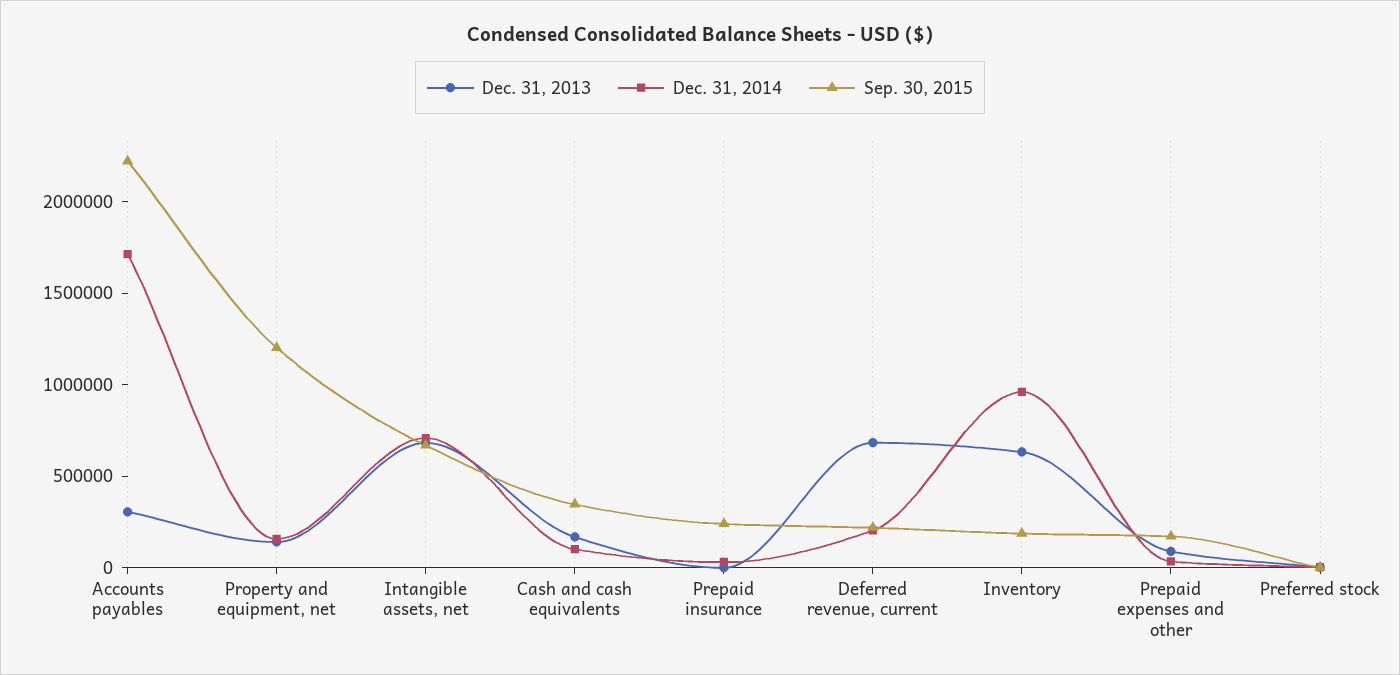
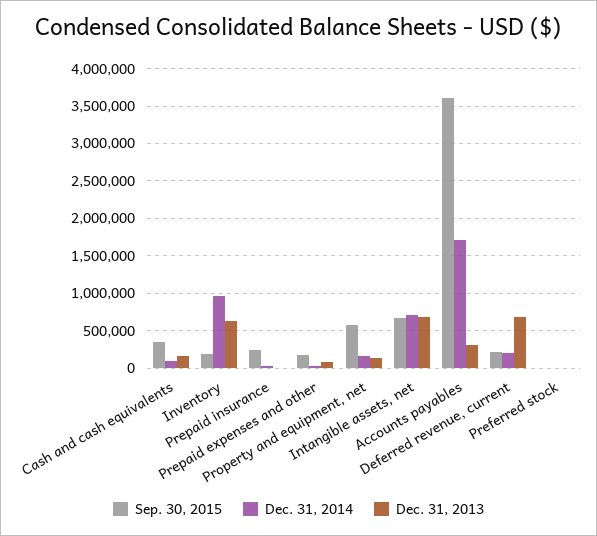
Sep. 30, 2015, Accounts payables: 2200000 -> 3600000
Sep. 30, 2015, Property and equipment, net: 1200000 -> 600000

